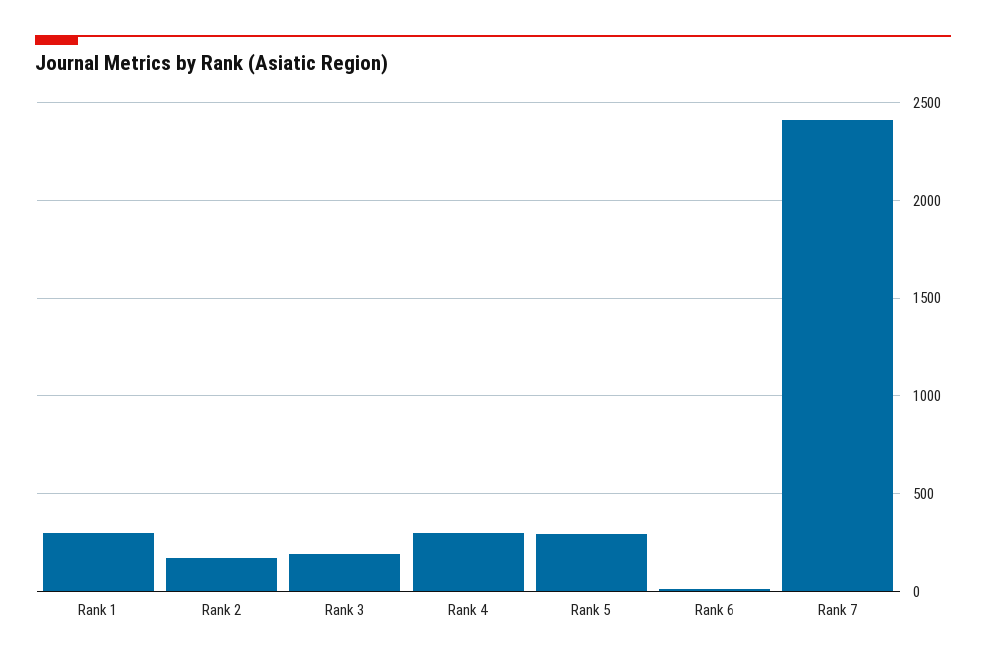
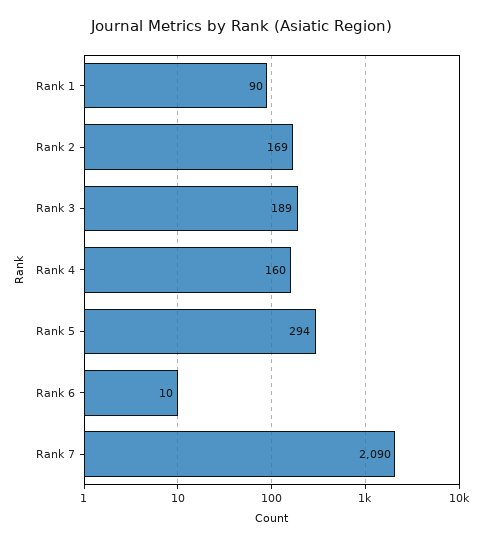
Rank 1: 300 -> 90
Rank 4: 300 -> 160
Rank 7: 2400 -> 2090

